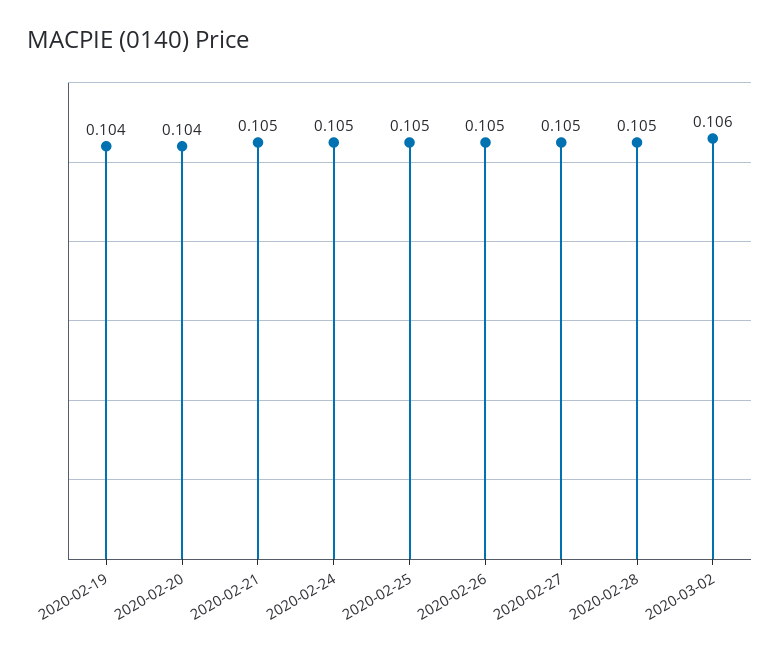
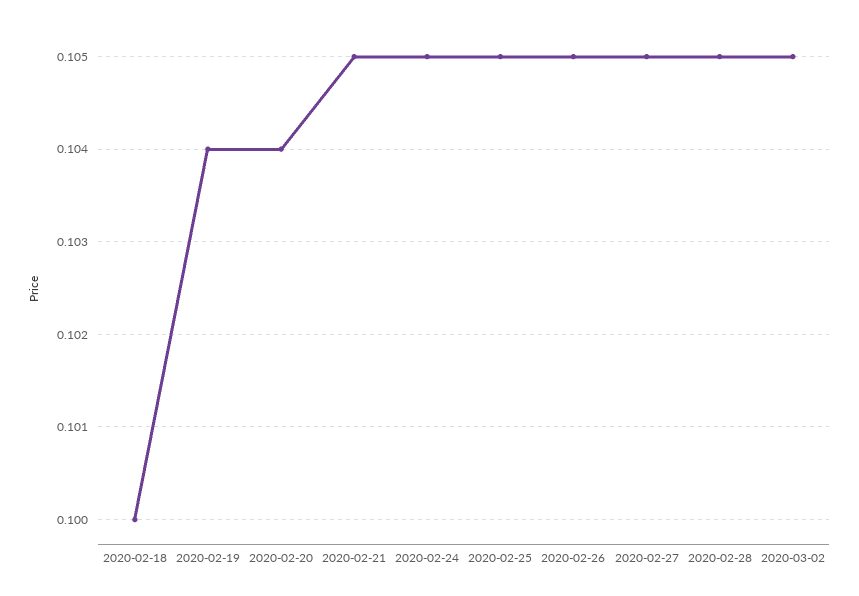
2020-03-02: 0.106 -> 0.105
2020-02-18: none -> 0.1

